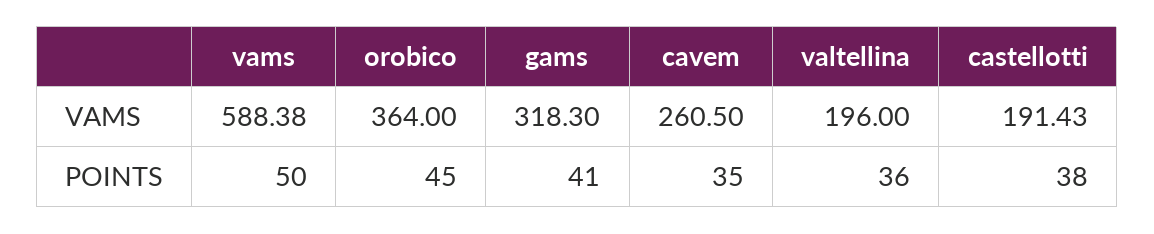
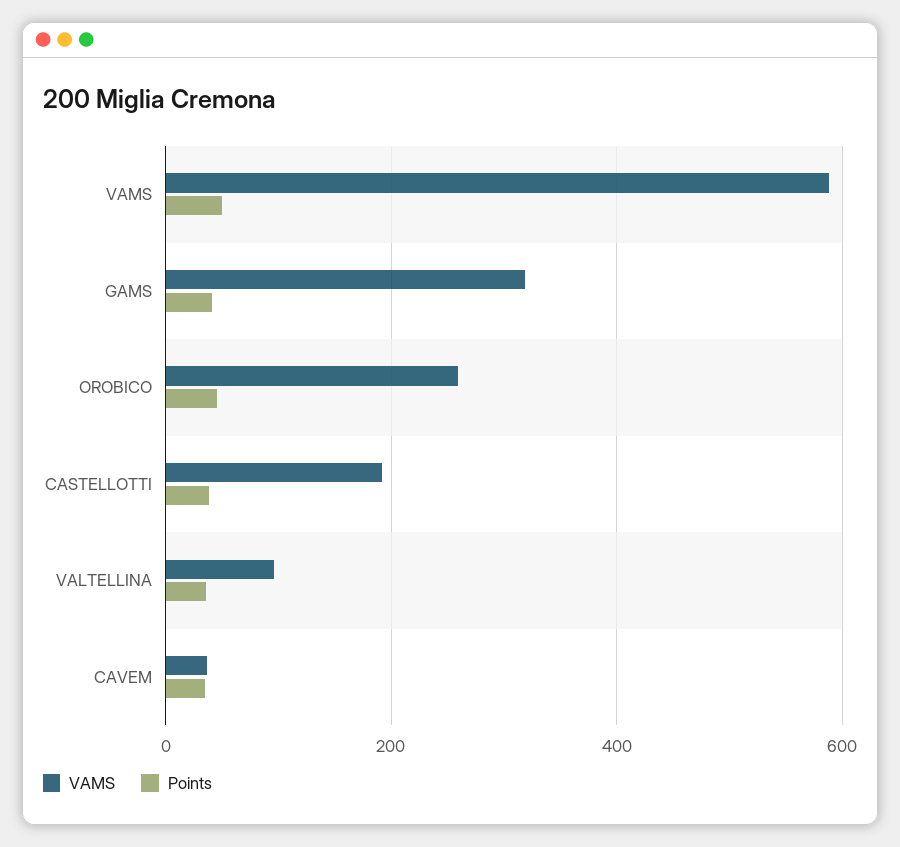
VAMS, orobico: 364 -> 260
VAMS, cavem: 260.5 -> 40
VAMS, valtellina: 196 -> 100

